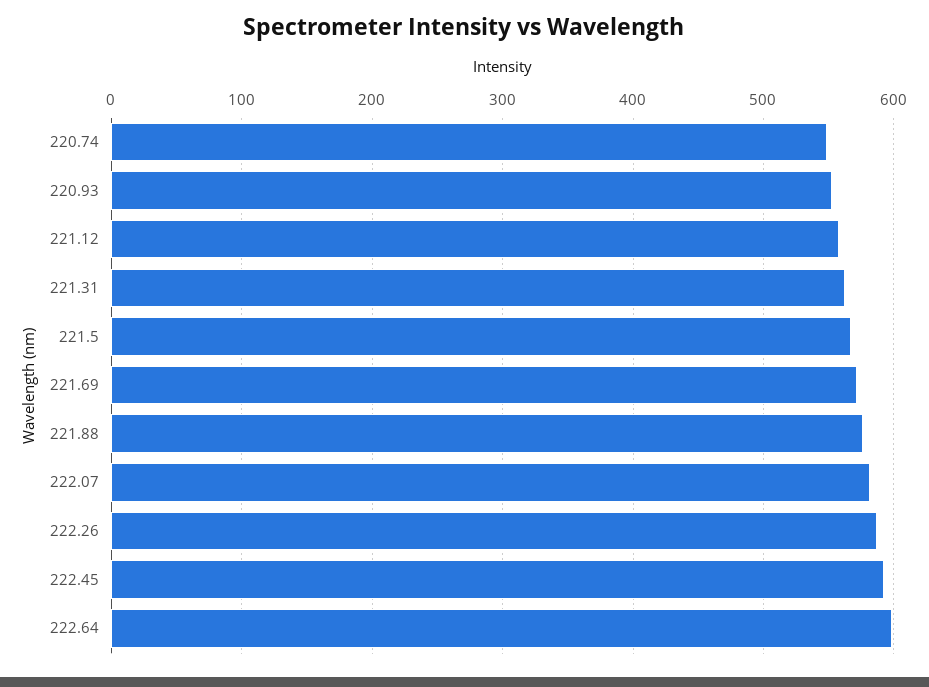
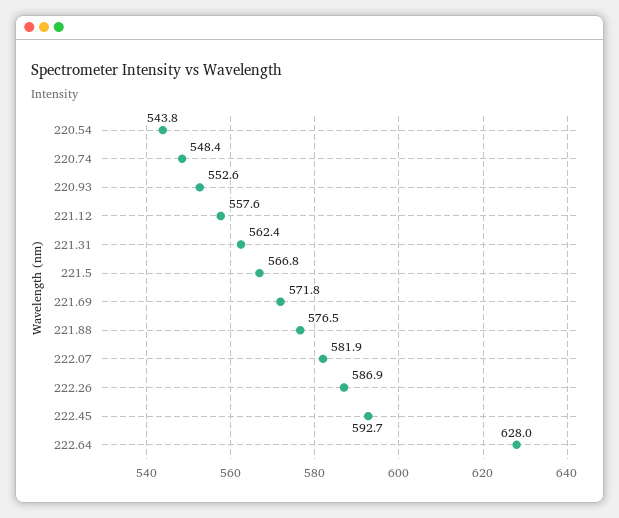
222.64: 600 -> 628
220.54: none -> 543.8

